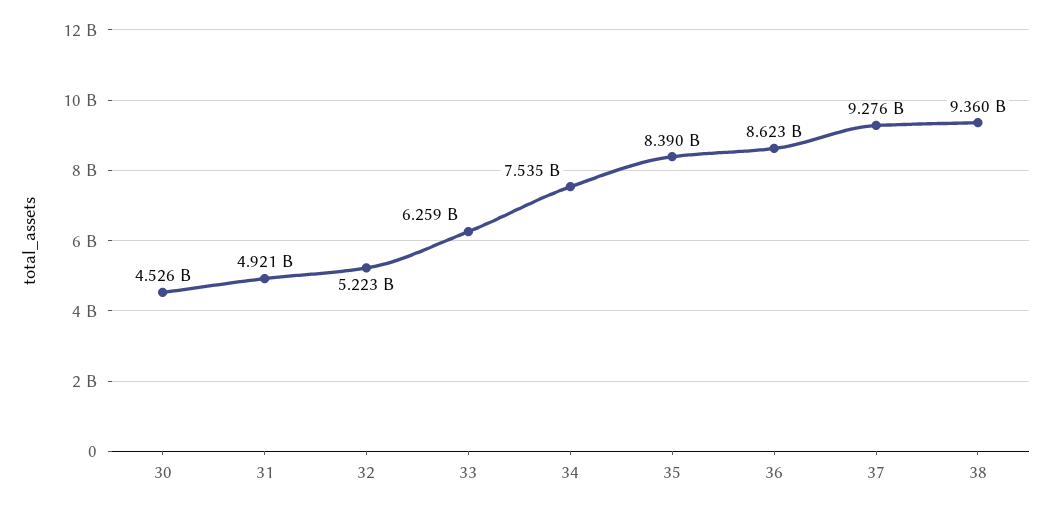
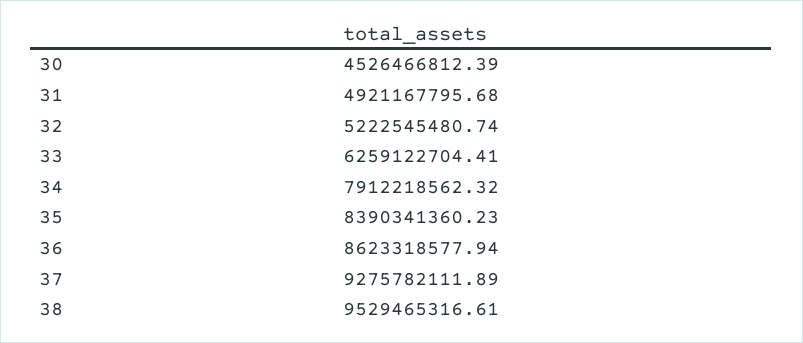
34: 7535000000 -> 7912218562.32
38: 9360000000 -> 9529465316.61

